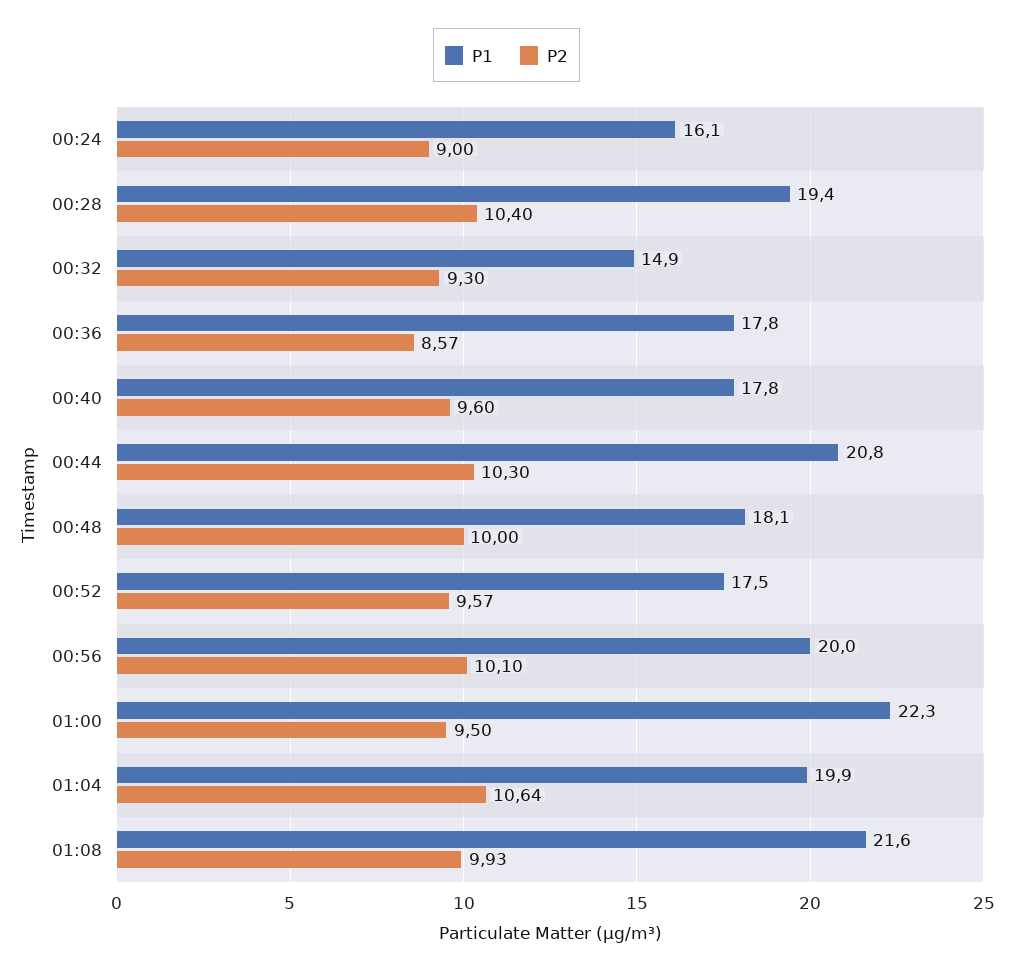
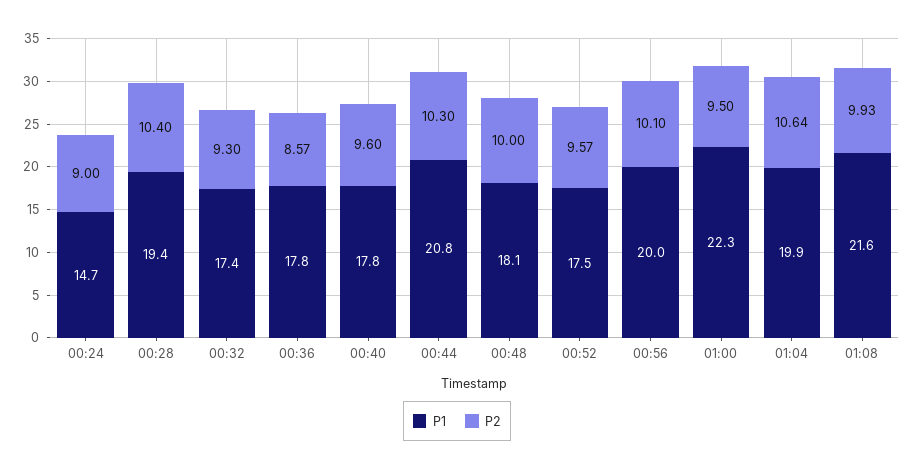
P1, 00:24: 16.1 -> 14.7
P1, 00:32: 14.9 -> 17.4

